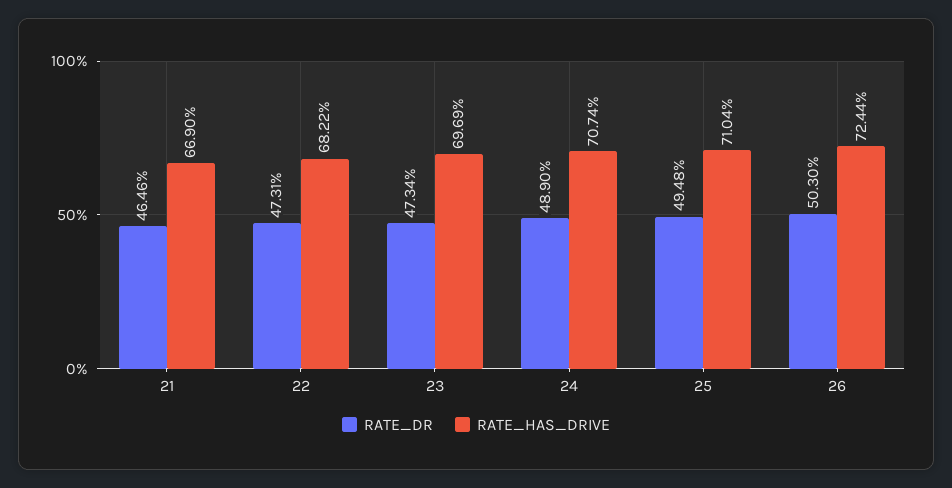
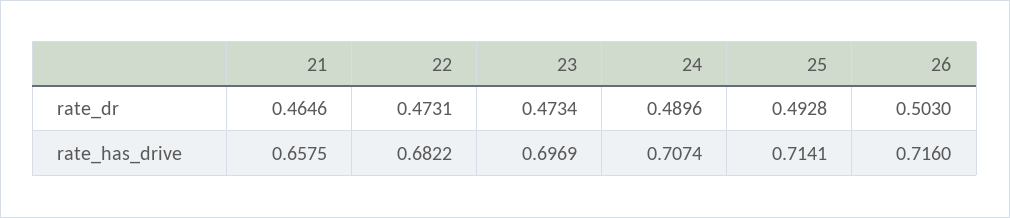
RATE_HAS_DRIVE, 21: 0.669 -> 0.6575
RATE_DR, 24: 0.489 -> 0.4896
RATE_DR, 25: 0.4948 -> 0.4928
RATE_HAS_DRIVE, 25: 0.7104 -> 0.7141
RATE_HAS_DRIVE, 26: 0.7244 -> 0.716

